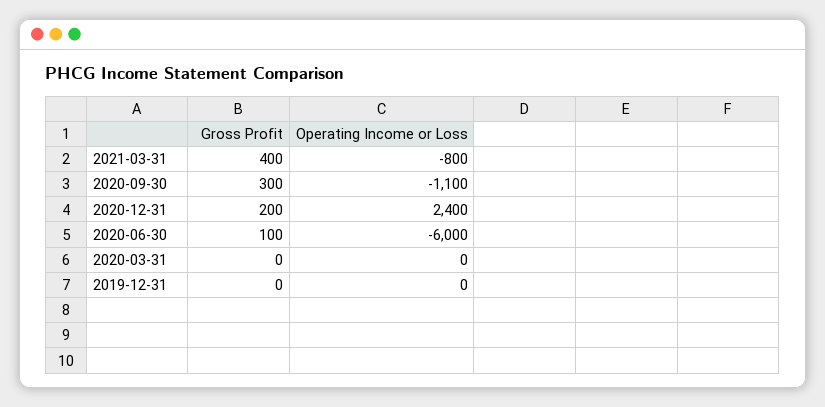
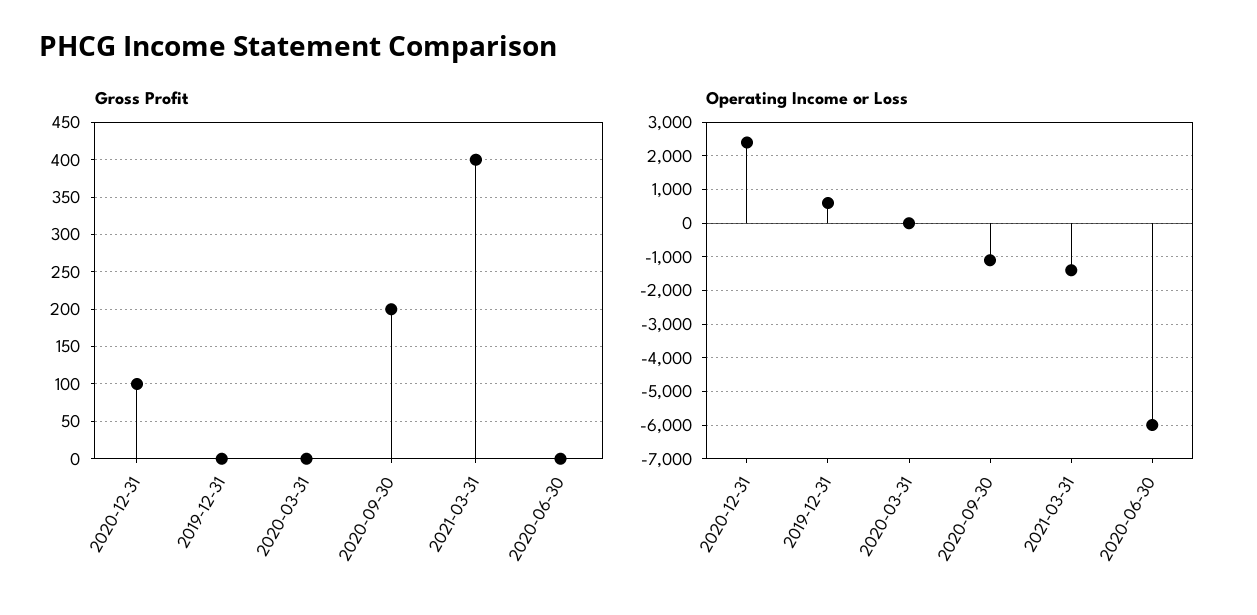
Operating Income or Loss, 2021-03-31: -800 -> -1400
Gross Profit, 2020-09-30: 300 -> 200
Gross Profit, 2020-12-31: 200 -> 100
Gross Profit, 2020-06-30: 100 -> 0
Operating Income or Loss, 2019-12-31: 0 -> 600

